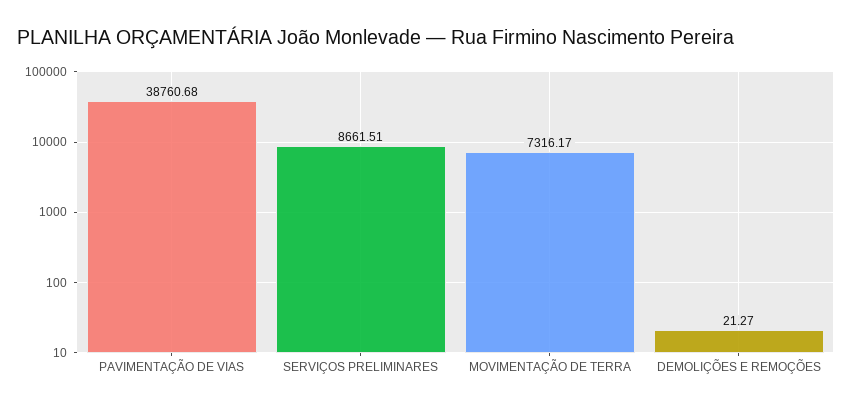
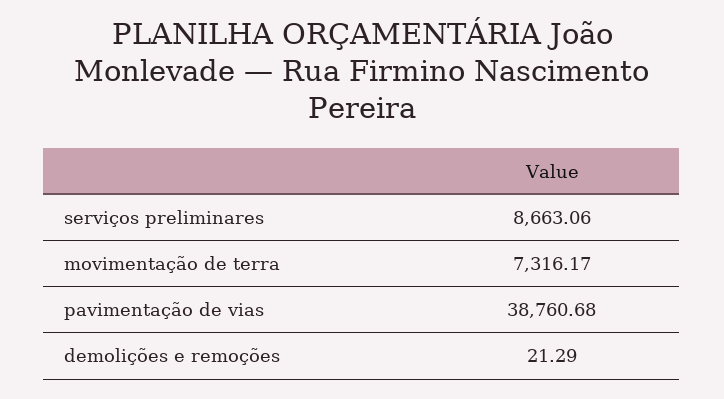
SERVIÇOS PRELIMINARES: 8661.51 -> 8663.06
DEMOLIÇÕES E REMOÇÕES: 21.27 -> 21.29

